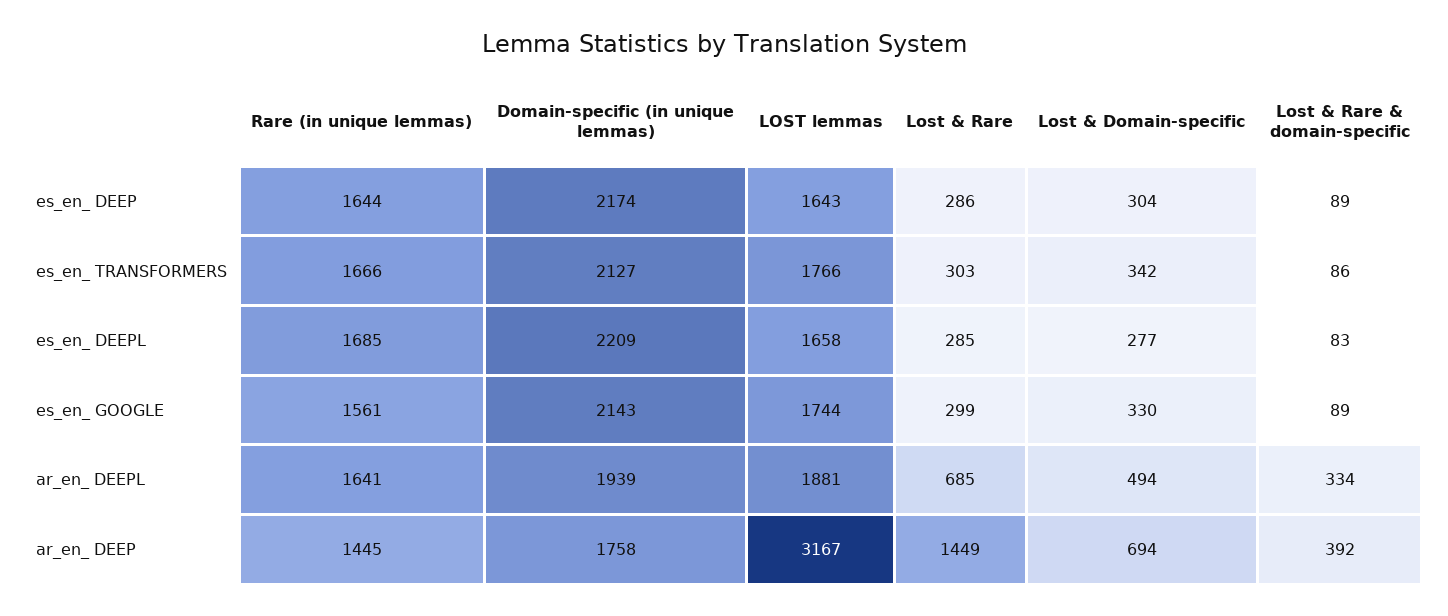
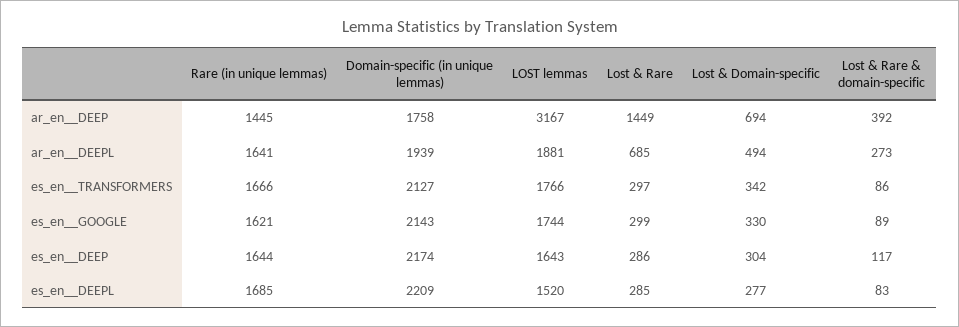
Lost & Rare & domain-specific, es_en_ DEEP: 89 -> 117
Lost & Rare, es_en_ TRANSFORMERS: 303 -> 297
LOST lemmas, es_en_ DEEPL: 1658 -> 1520
Rare (in unique lemmas), es_en_ GOOGLE: 1561 -> 1621
Lost & Rare & domain-specific, ar_en_ DEEPL: 334 -> 273

